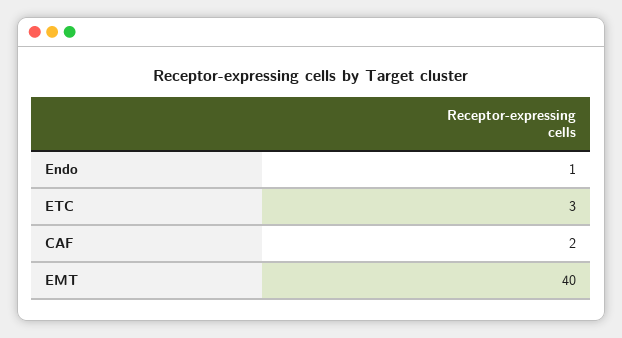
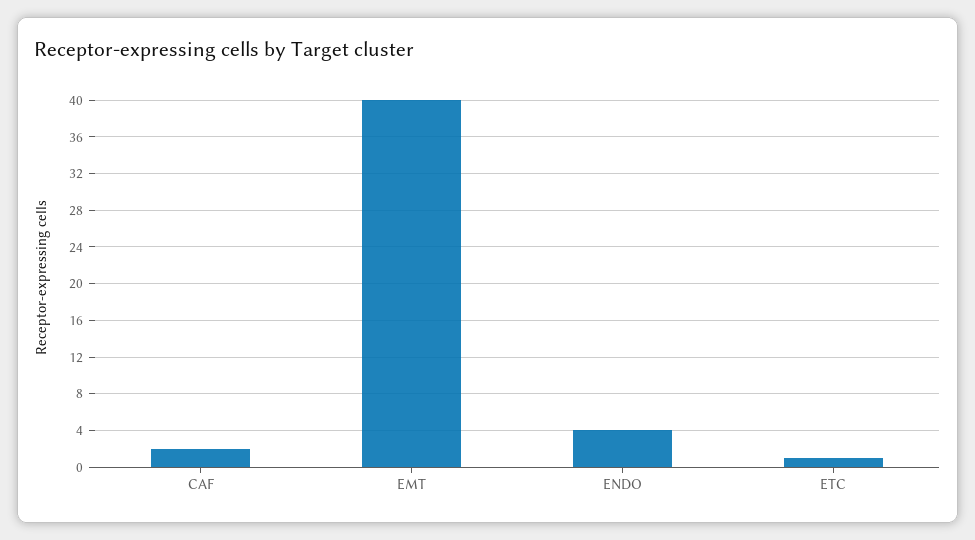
Endo: 1 -> 4
ETC: 3 -> 1

